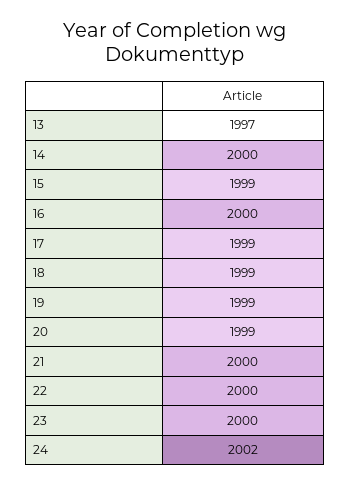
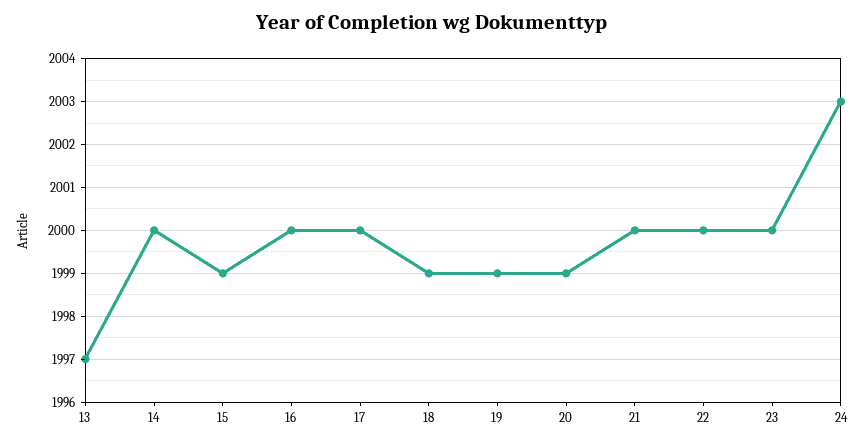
17: 1999 -> 2000
24: 2002 -> 2003

